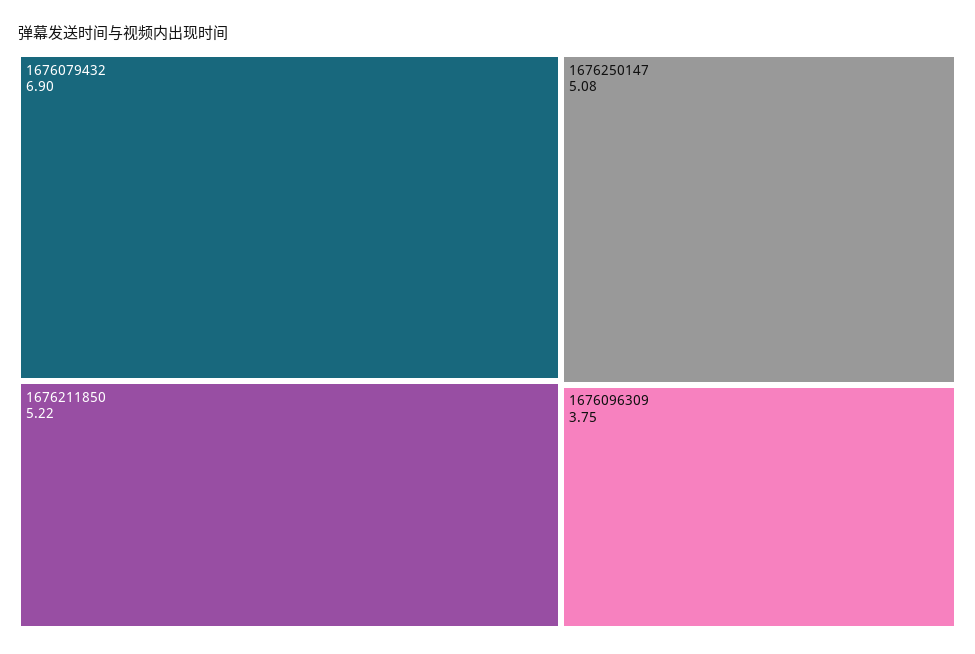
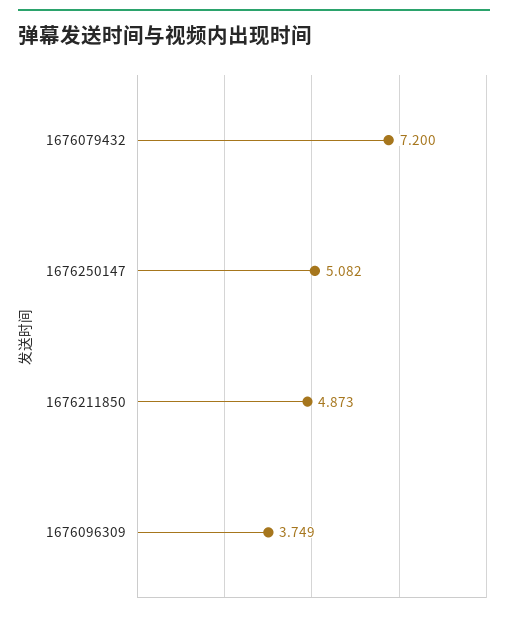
1676079432: 6.9 -> 7.2
1676211850: 5.22 -> 4.873

